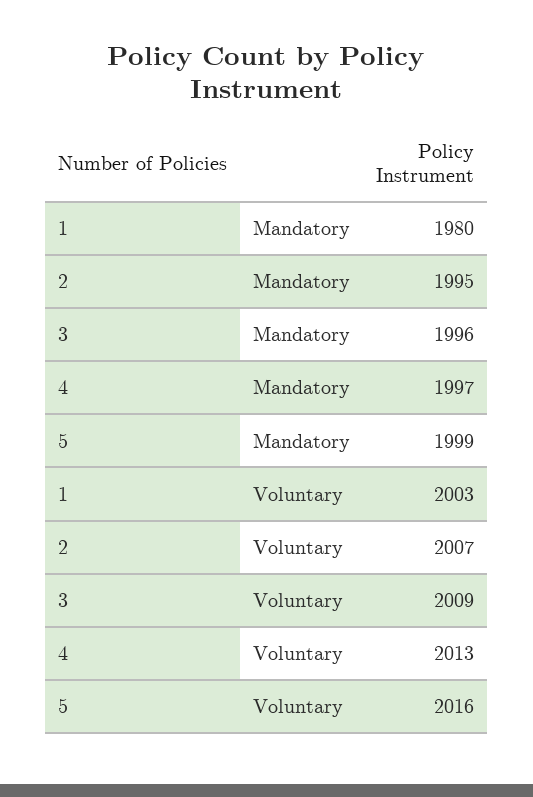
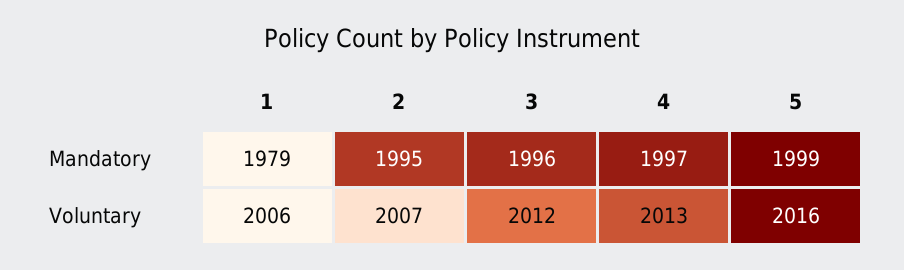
1, Mandatory: 1980 -> 1979
1, Voluntary: 2003 -> 2006
3, Voluntary: 2009 -> 2012

